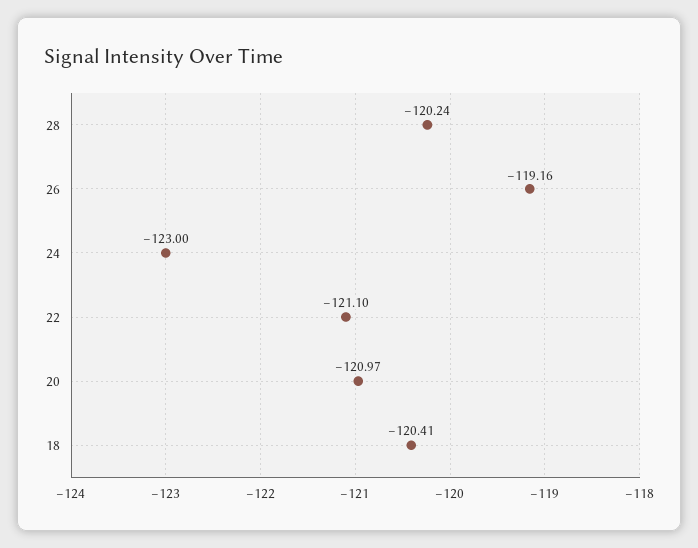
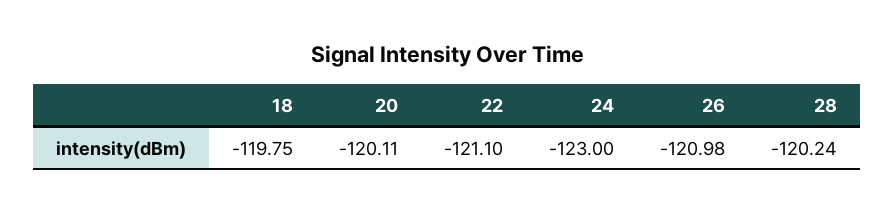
26: -119.16 -> -120.98
20: -120.97 -> -120.11
18: -120.41 -> -119.75

